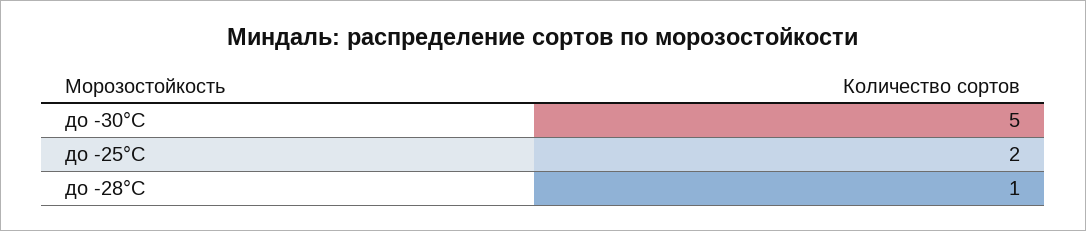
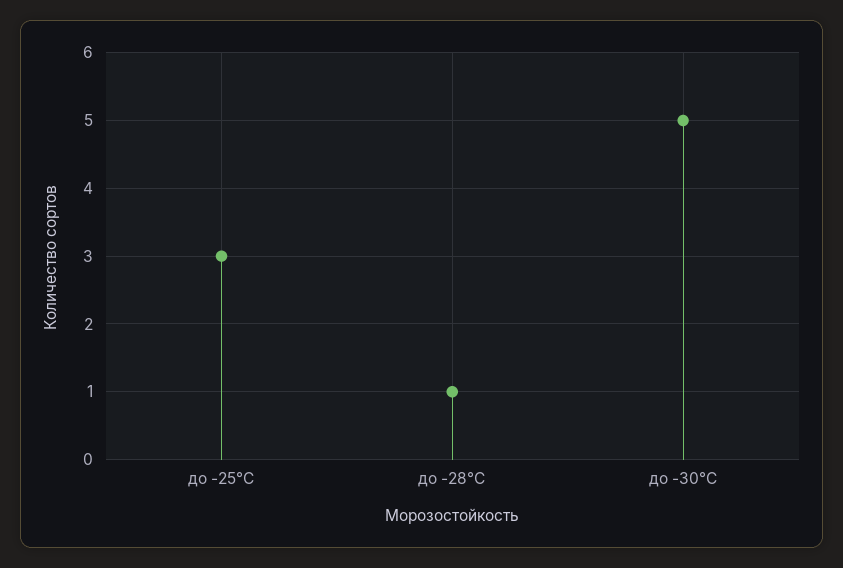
до -25°C: 2 -> 3

